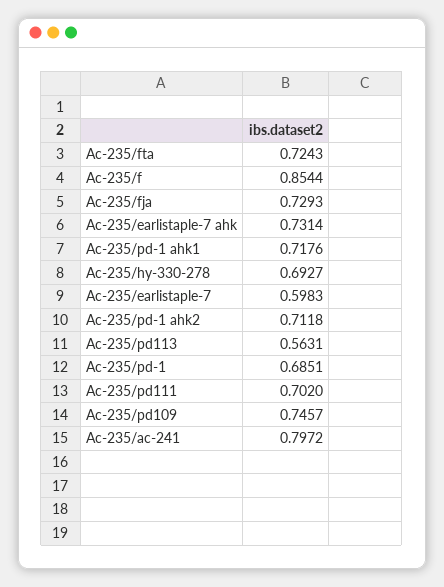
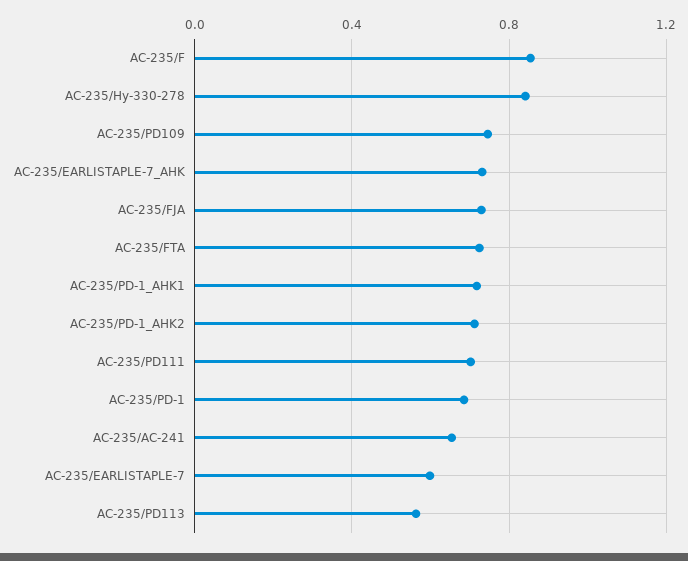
Ac-235/hy-330-278: 0.6927 -> 0.85
Ac-235/ac-241: 0.7972 -> 0.65

